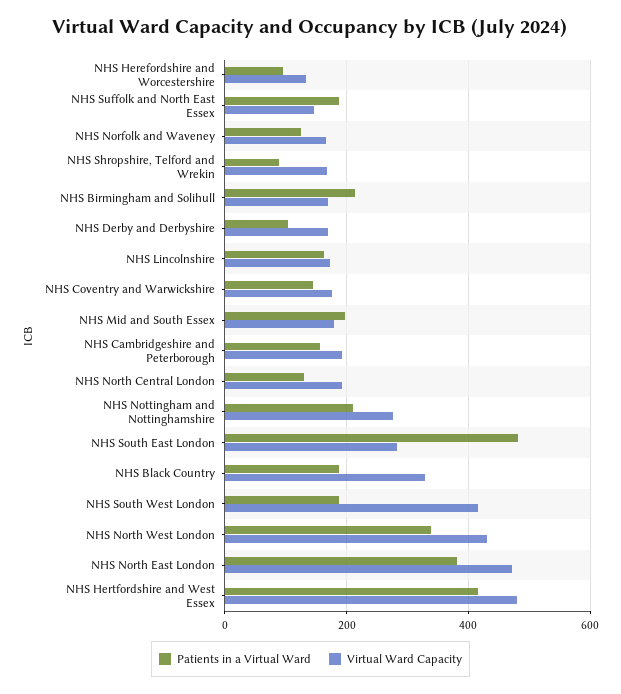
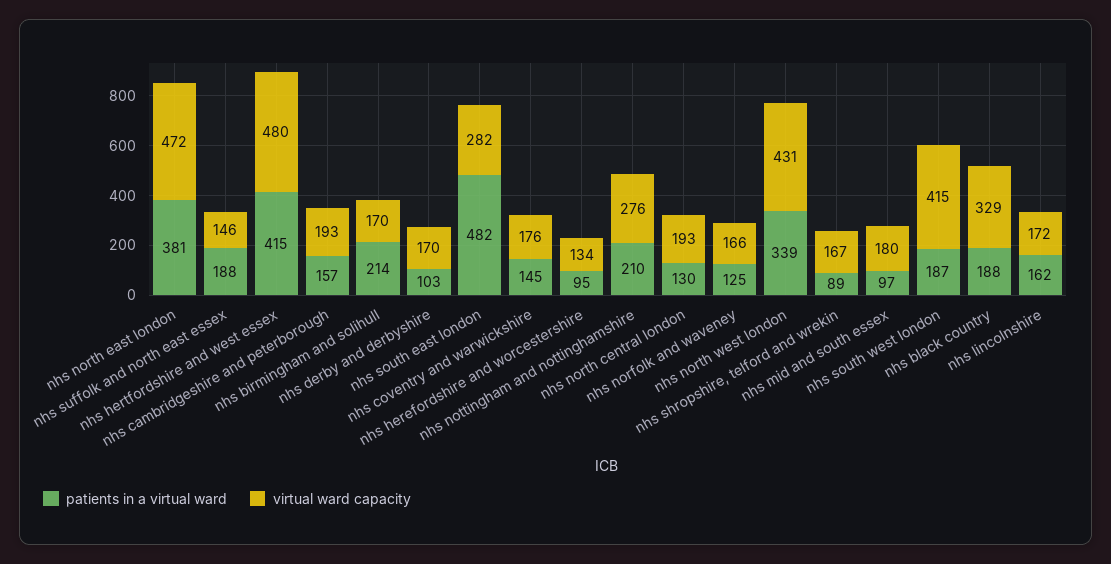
Patients in a Virtual Ward, NHS Mid and South Essex: 200 -> 97

